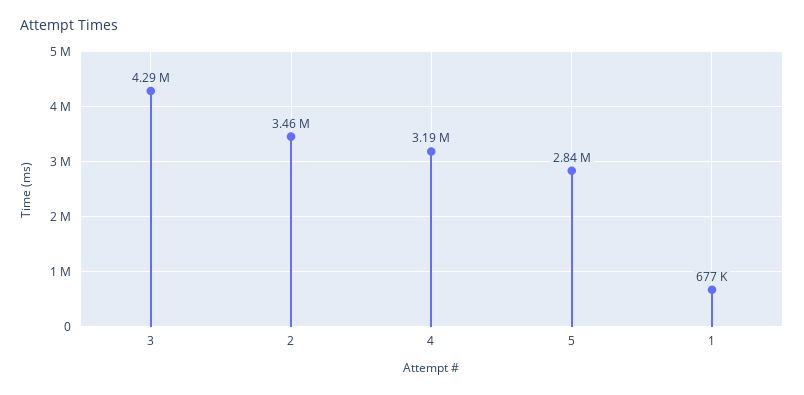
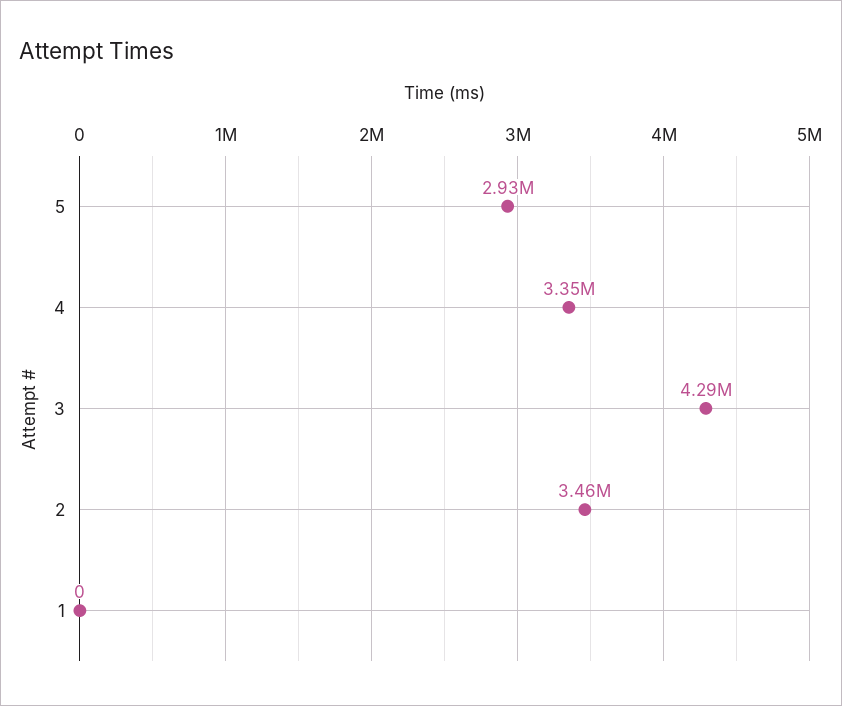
4: 3190000 -> 3350000
5: 2840000 -> 2930000
1: 677000 -> 0

